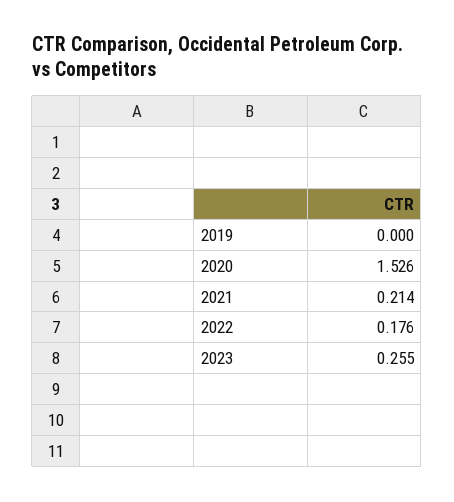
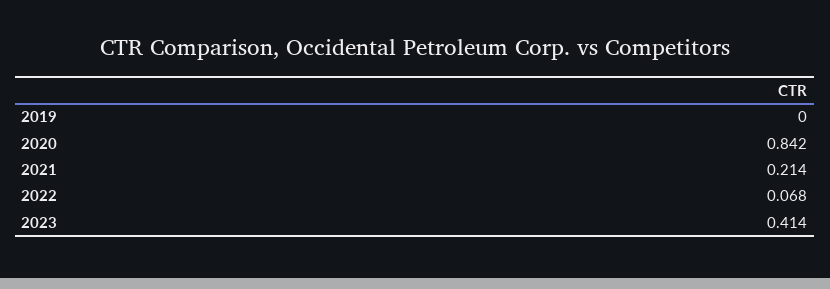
2020: 1.526 -> 0.842
2022: 0.176 -> 0.068
2023: 0.255 -> 0.414

